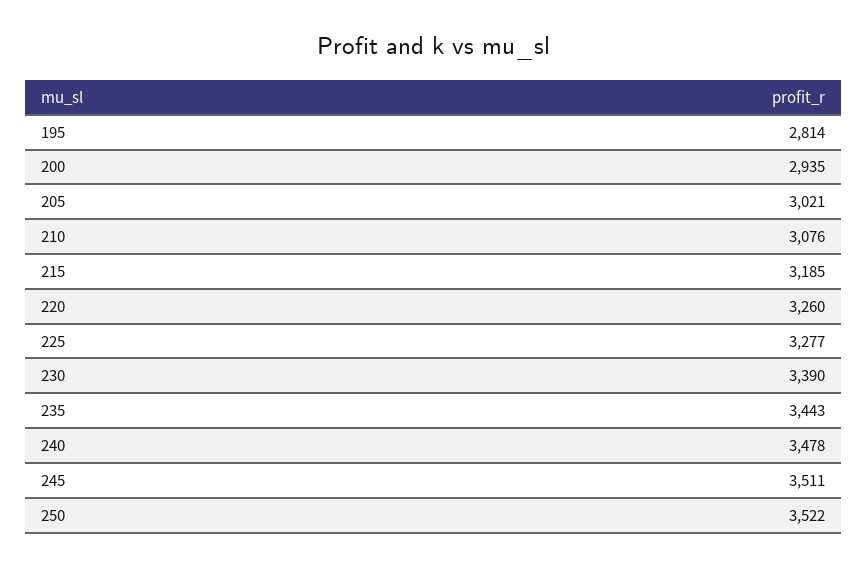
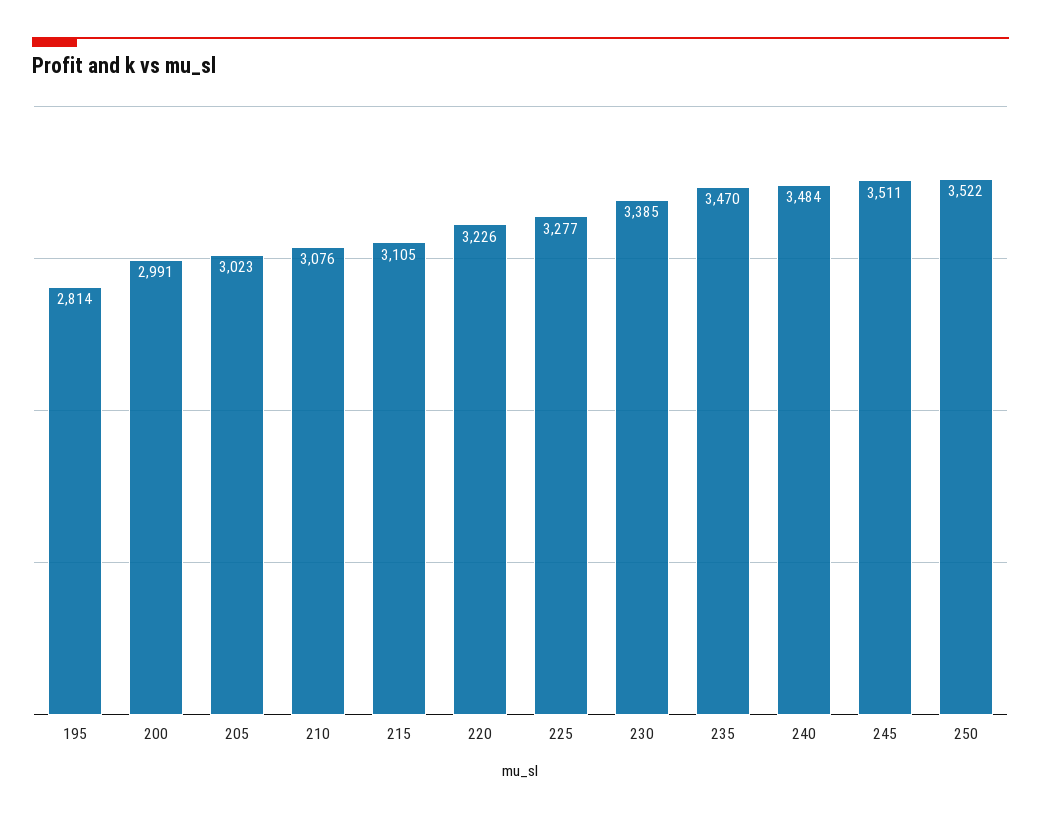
200: 2935 -> 2991
205: 3021 -> 3023
215: 3185 -> 3105
220: 3260 -> 3226
230: 3390 -> 3385
235: 3443 -> 3470
240: 3478 -> 3484

